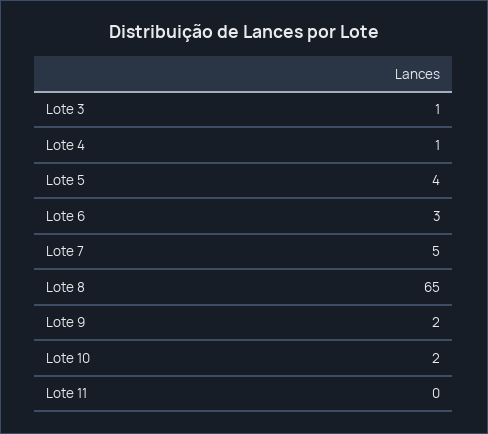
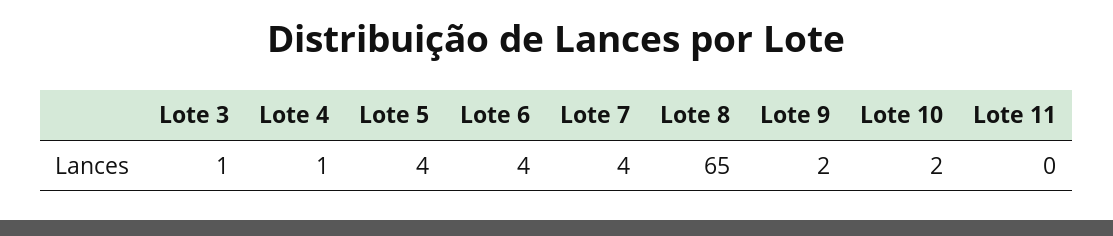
Lote 6: 3 -> 4
Lote 7: 5 -> 4

